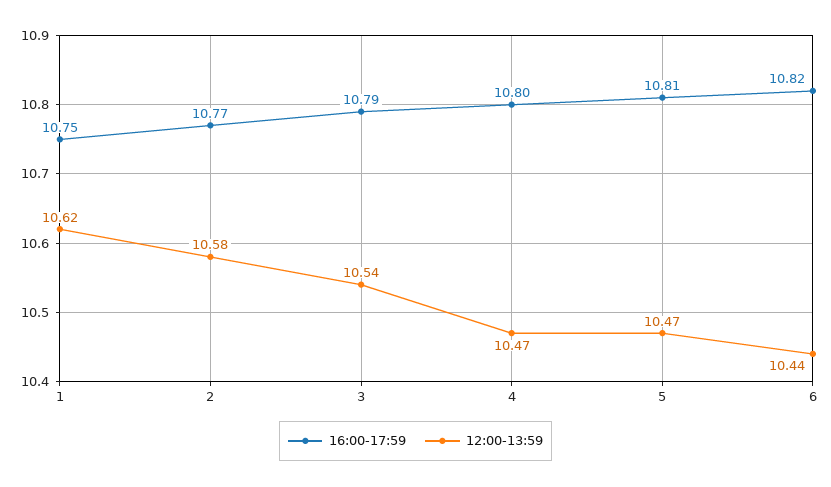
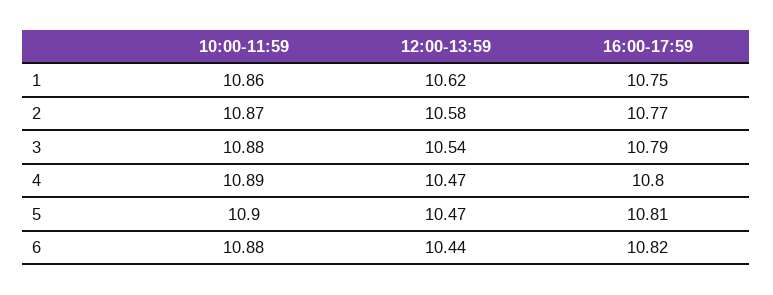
10:00-11:59, 1: none -> 10.86
10:00-11:59, 2: none -> 10.87
10:00-11:59, 3: none -> 10.88
10:00-11:59, 4: none -> 10.89
10:00-11:59, 5: none -> 10.9
10:00-11:59, 6: none -> 10.88

